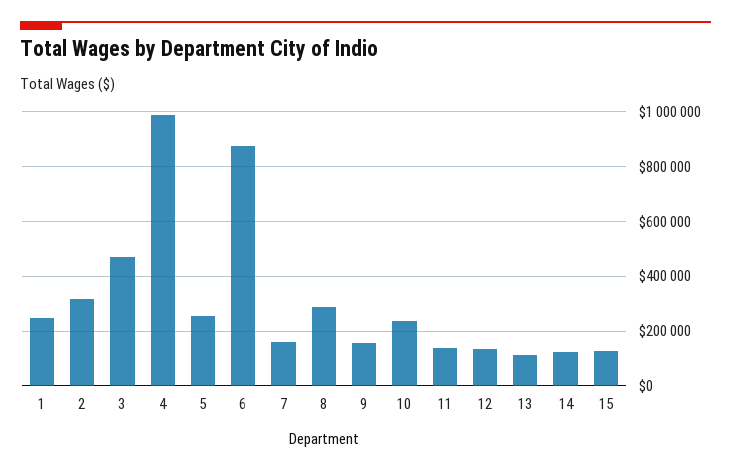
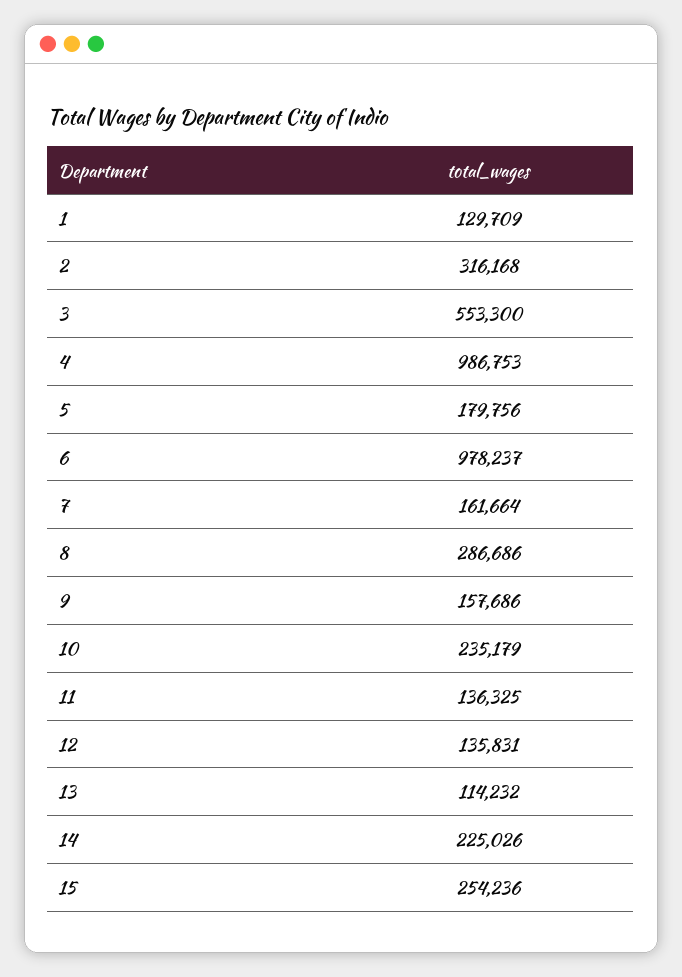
1: 250000 -> 129709
3: 475000 -> 553300
5: 250000 -> 179756
6: 875000 -> 978237
14: 125000 -> 225026
15: 125000 -> 254236

